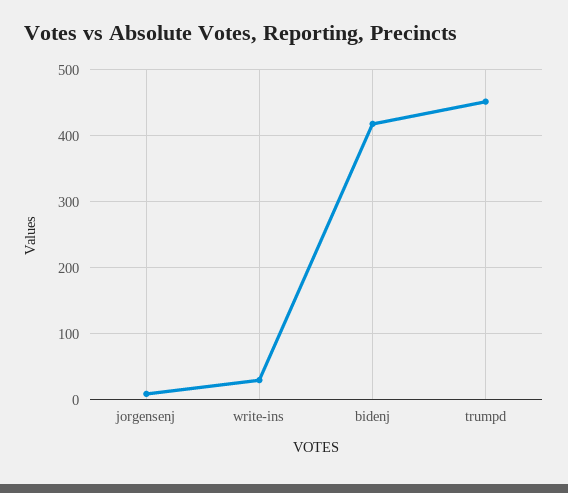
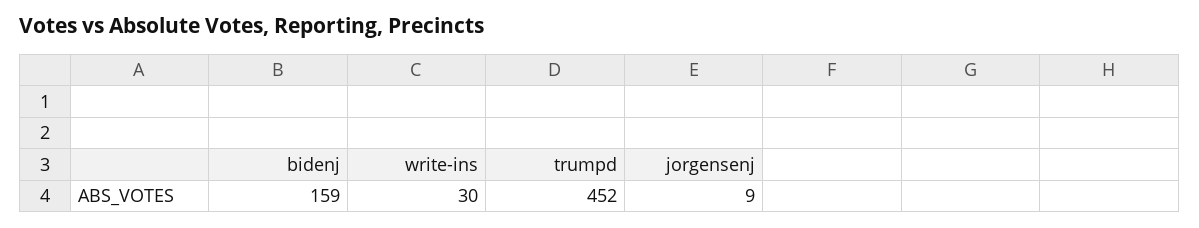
bidenj: 420 -> 159

